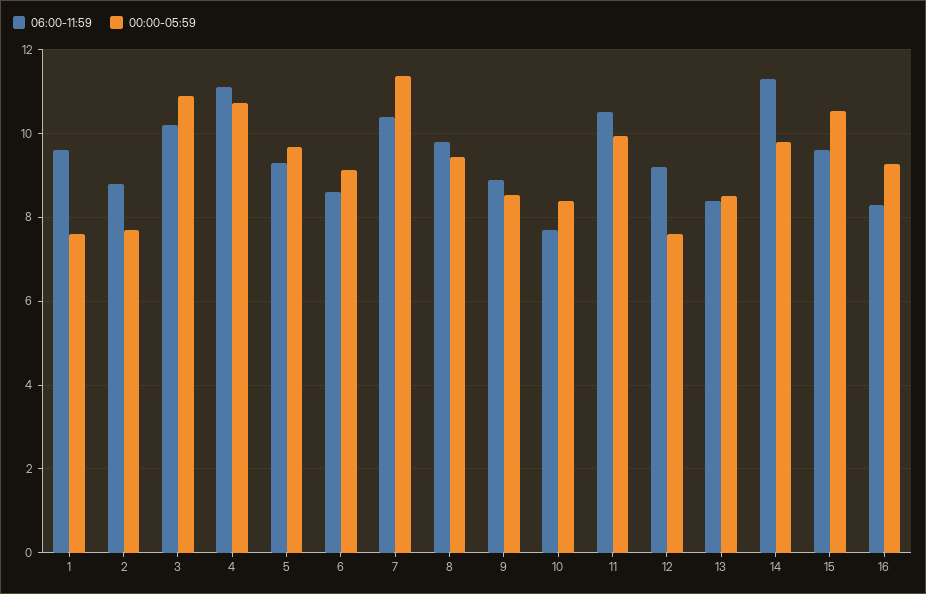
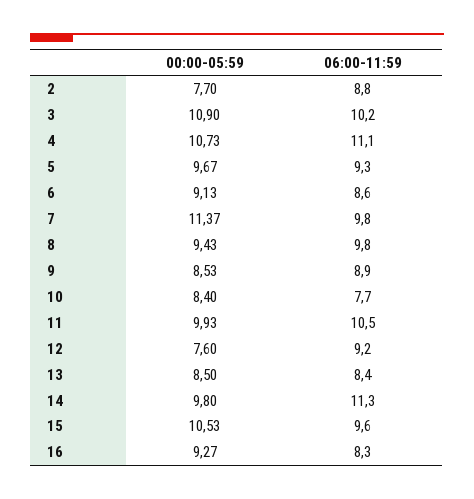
06:00-11:59, 1: 9.6 -> none
00:00-05:59, 1: 7.6 -> none
06:00-11:59, 7: 10.4 -> 9.8

